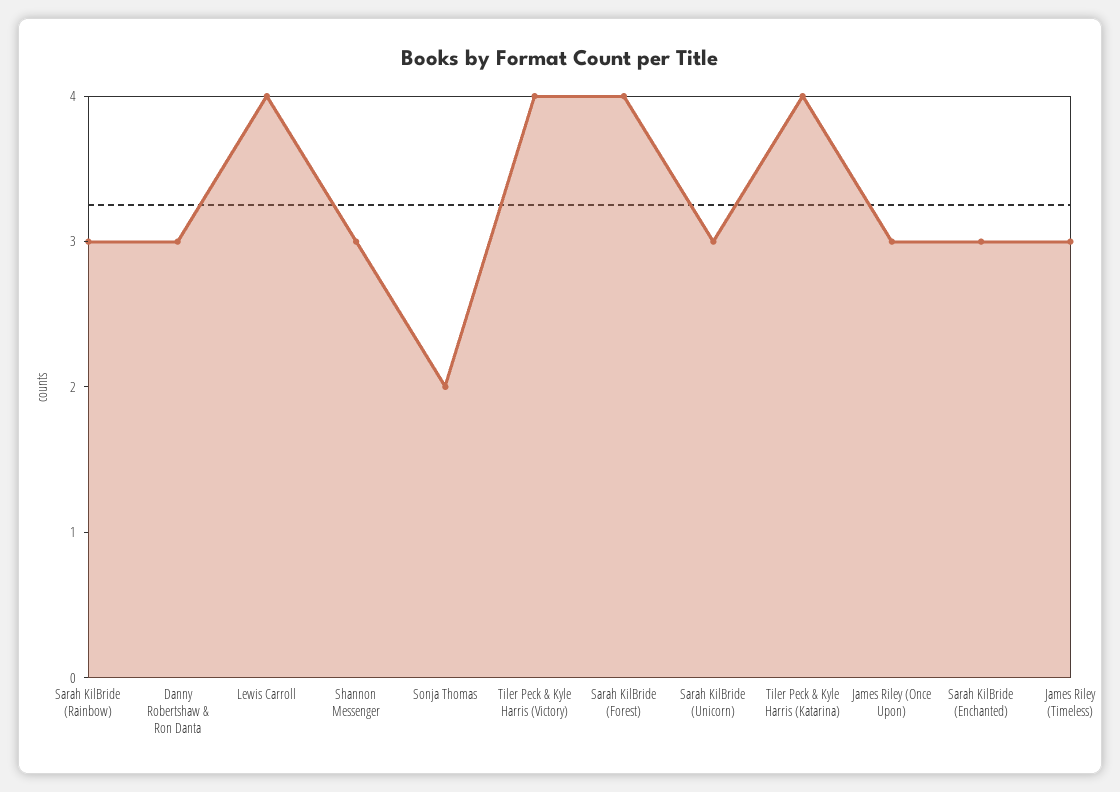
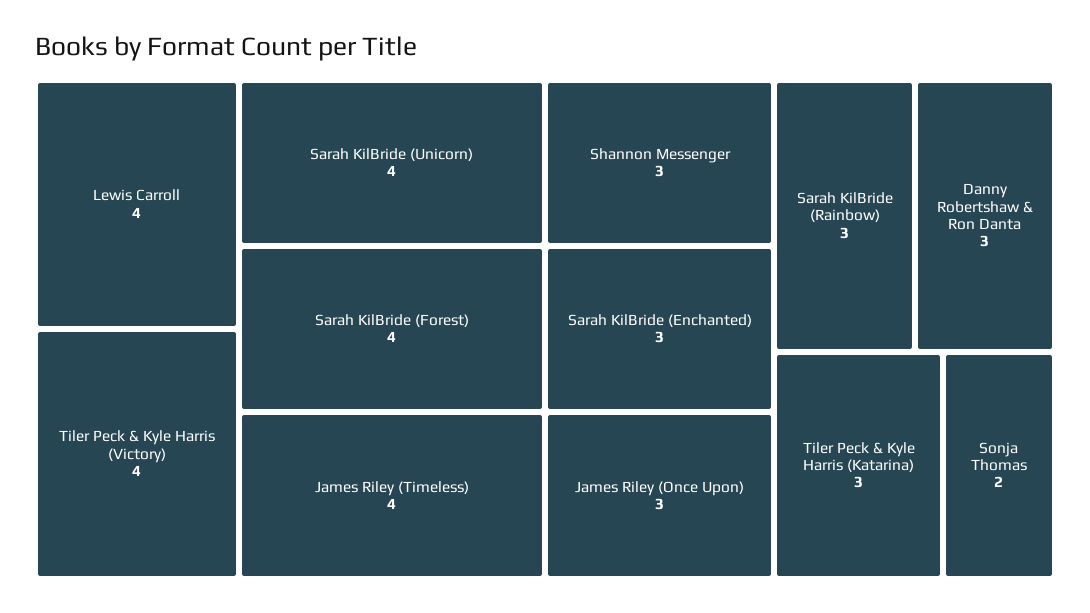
Sarah KilBride (Unicorn): 3 -> 4
Tiler Peck & Kyle Harris (Katarina): 4 -> 3
James Riley (Timeless): 3 -> 4

